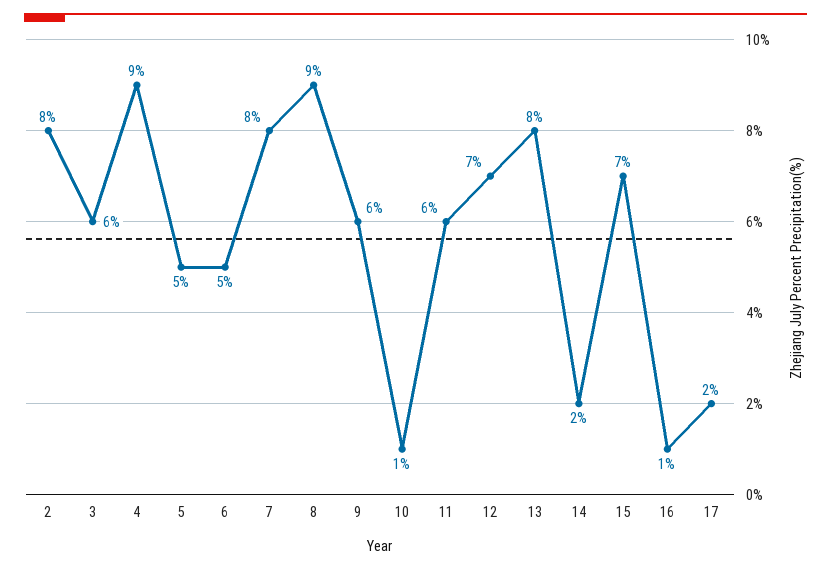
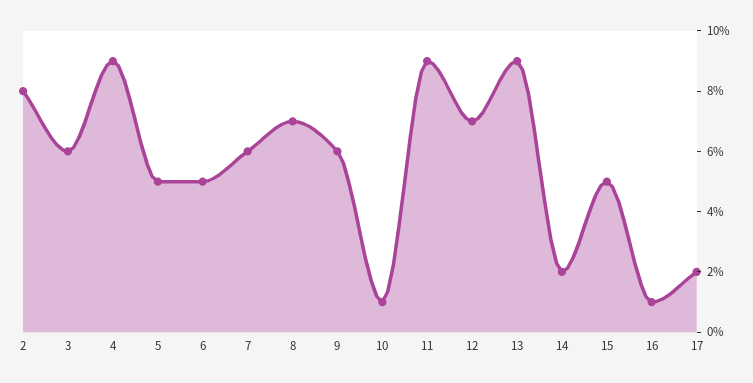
7: 8 -> 6
8: 9 -> 7
11: 6 -> 9
13: 8 -> 9
15: 7 -> 5

